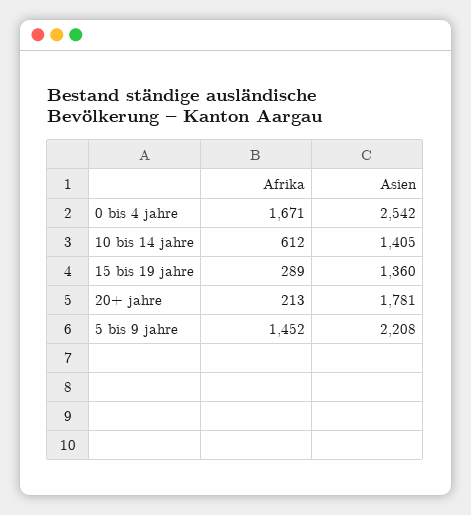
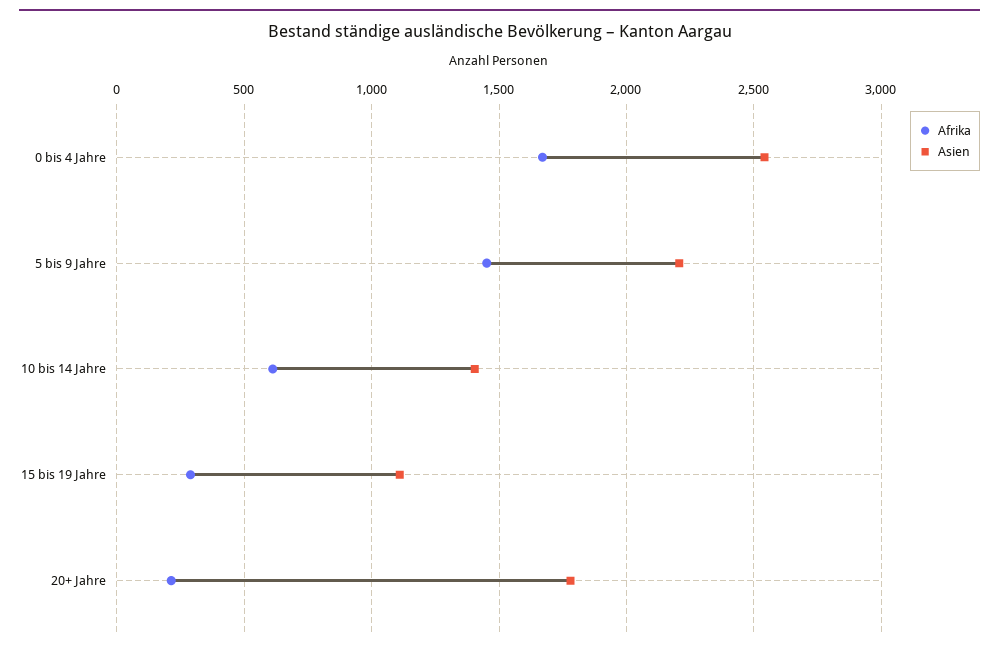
Asien, 15 bis 19 jahre: 1360 -> 1100

